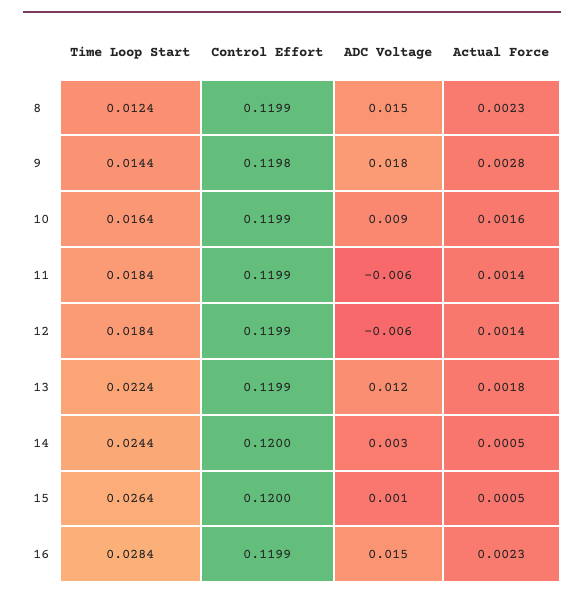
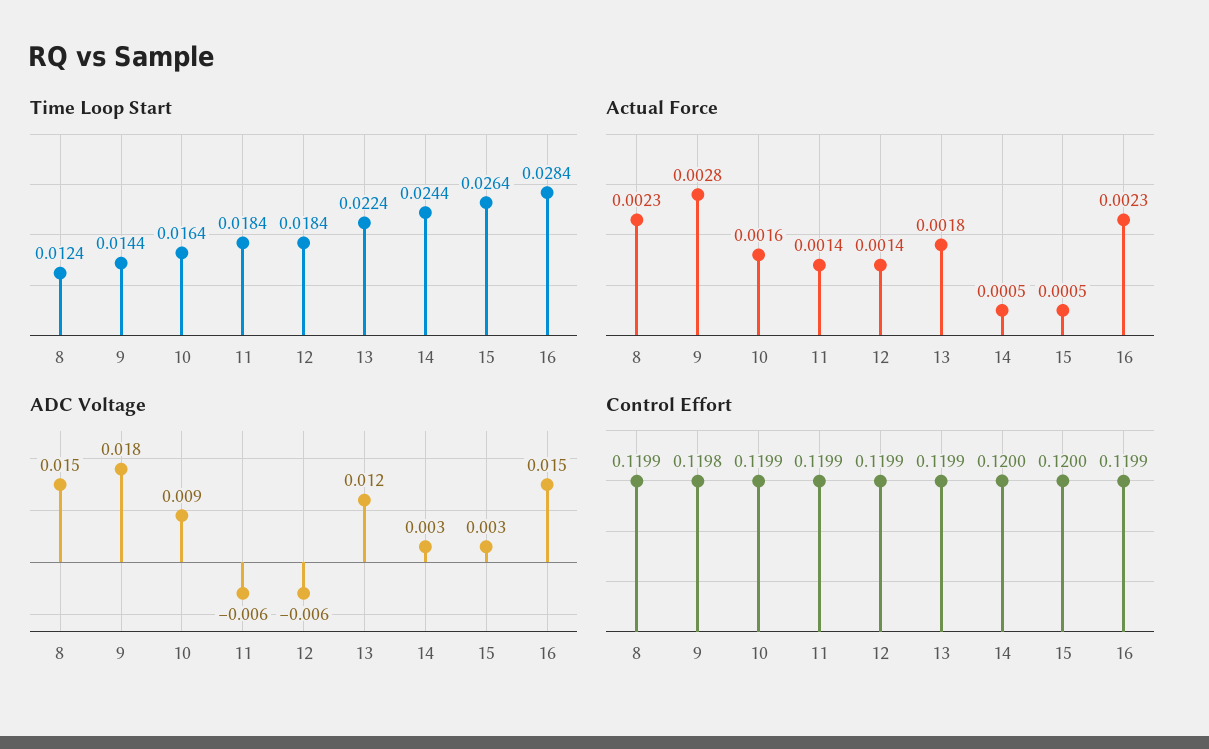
ADC Voltage, 15: 0.001 -> 0.003

